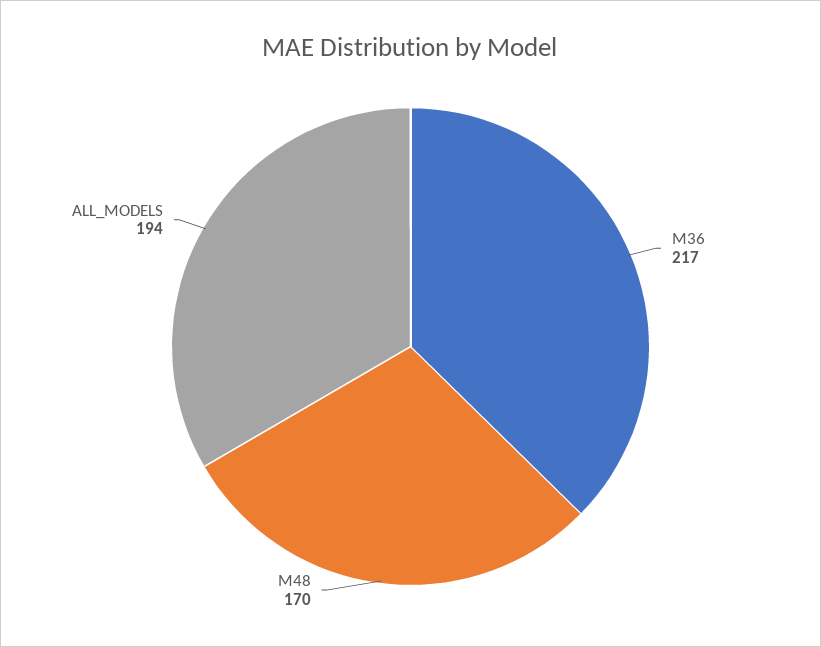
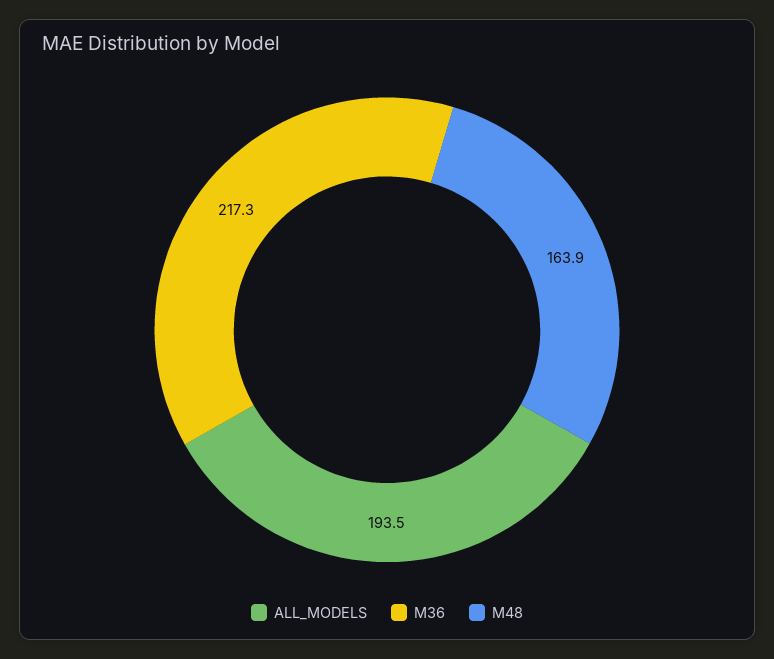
M48: 170 -> 163.9

